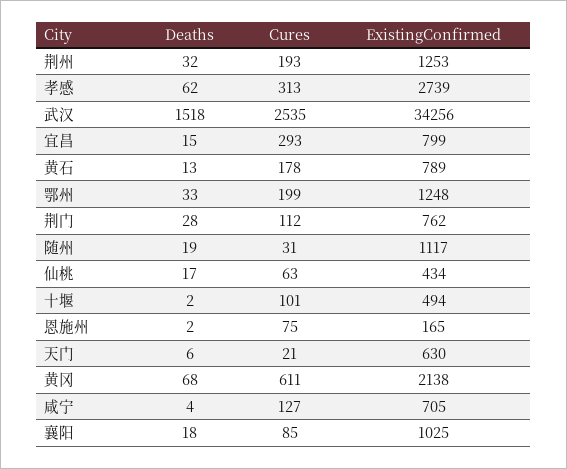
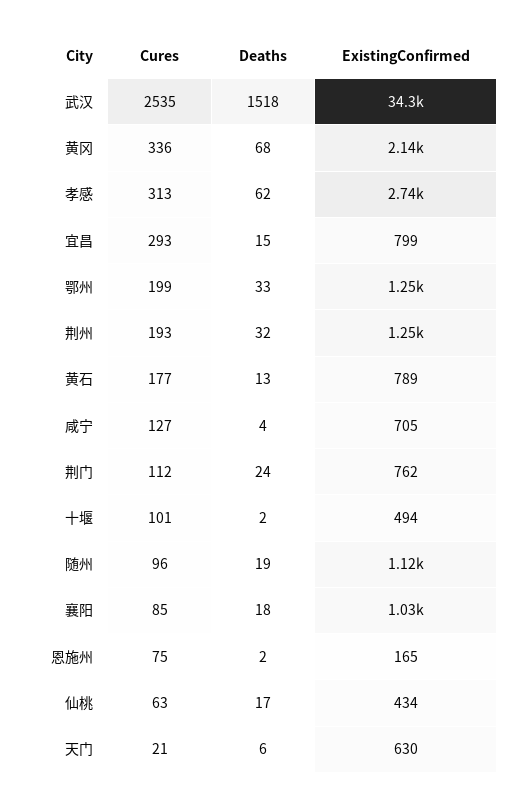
Cures, 黄石: 178 -> 177
Deaths, 荆门: 28 -> 24
Cures, 随州: 31 -> 96
Cures, 黄冈: 611 -> 336

